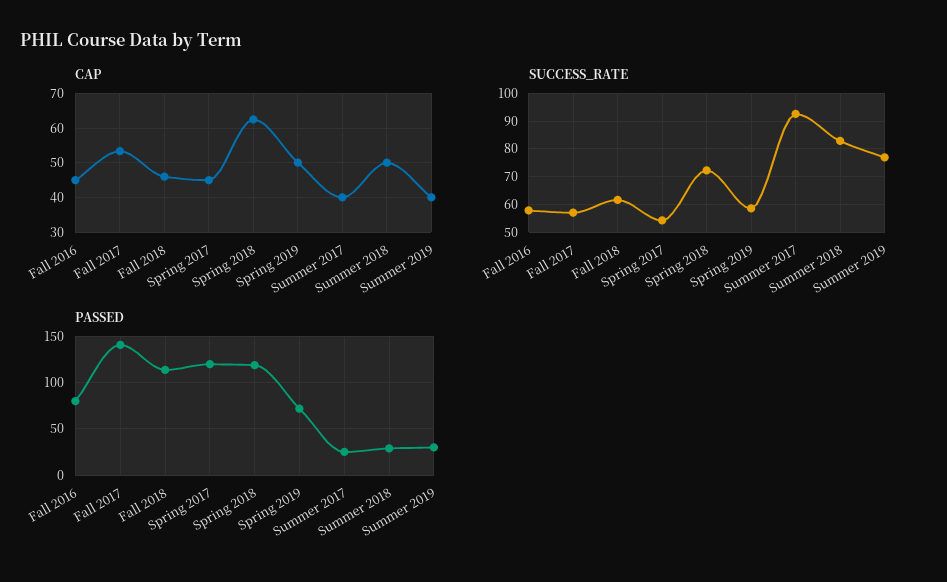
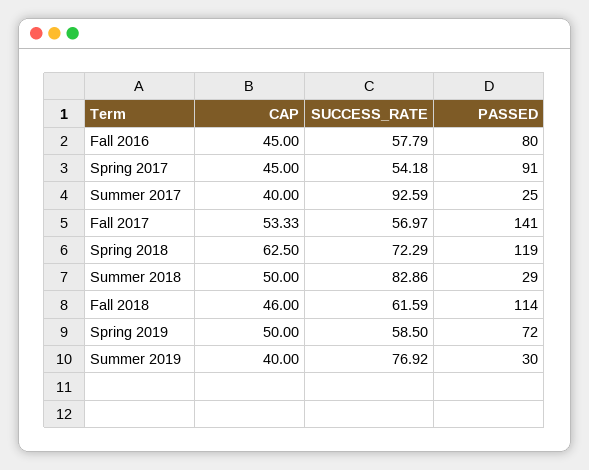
PASSED, Spring 2017: 120 -> 91

